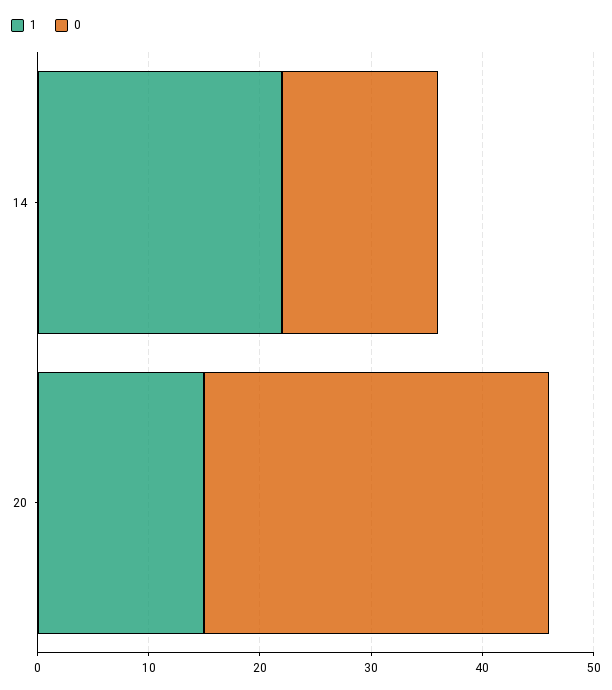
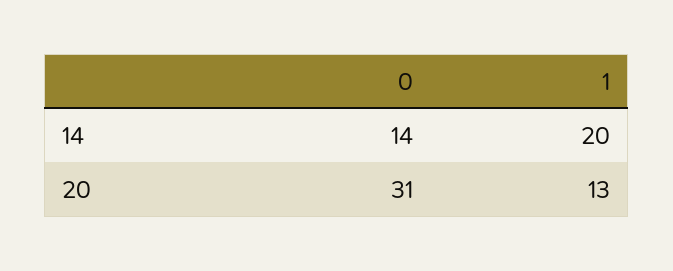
1, 14: 22 -> 20
1, 20: 15 -> 13

